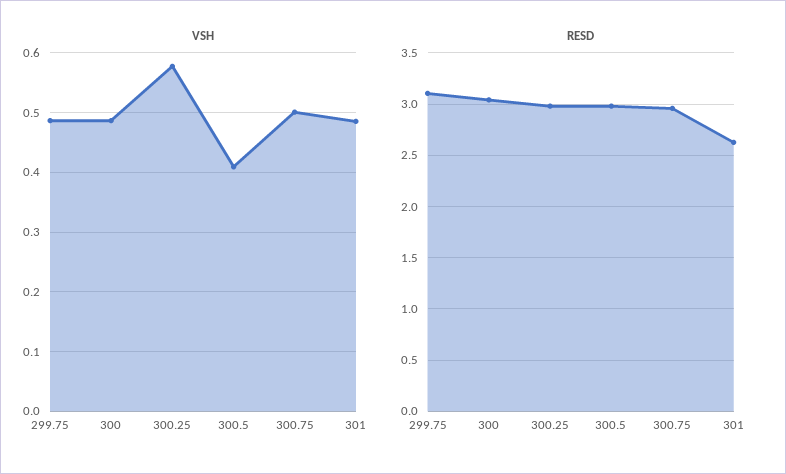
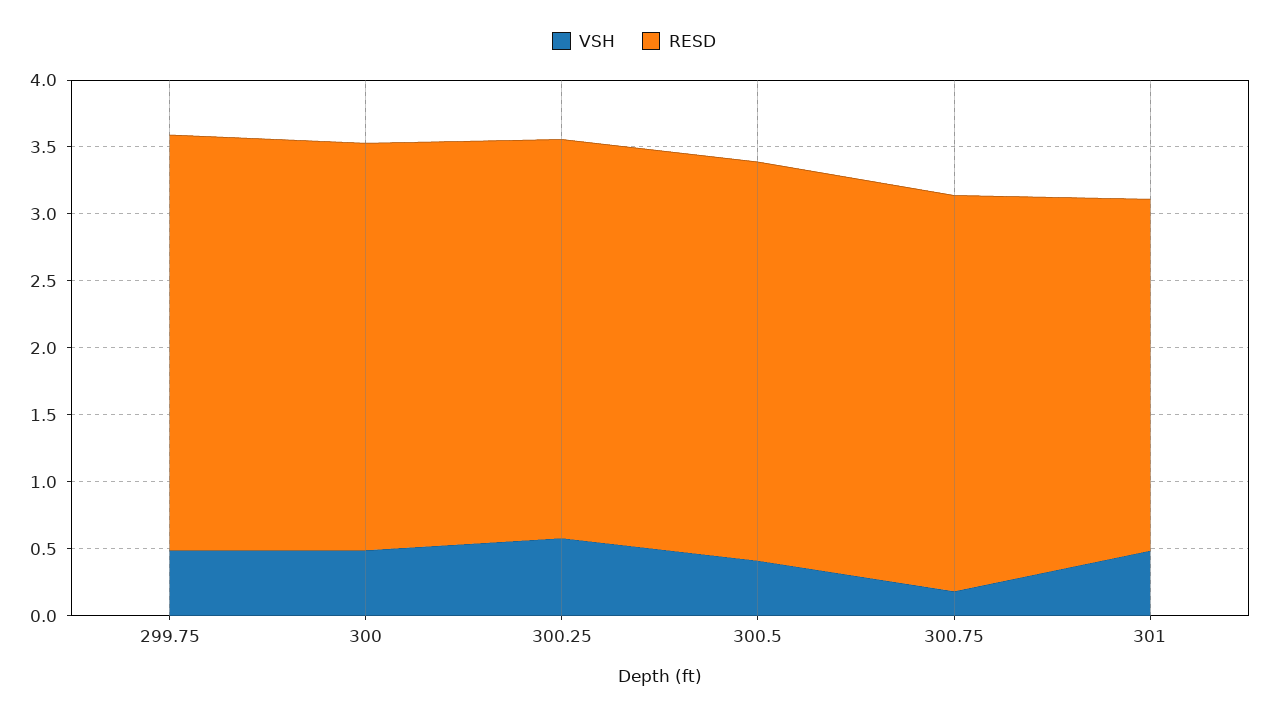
VSH, 300.75: 0.5 -> 0.2

